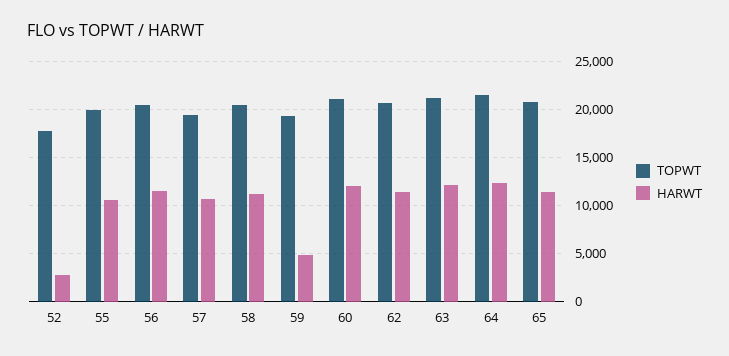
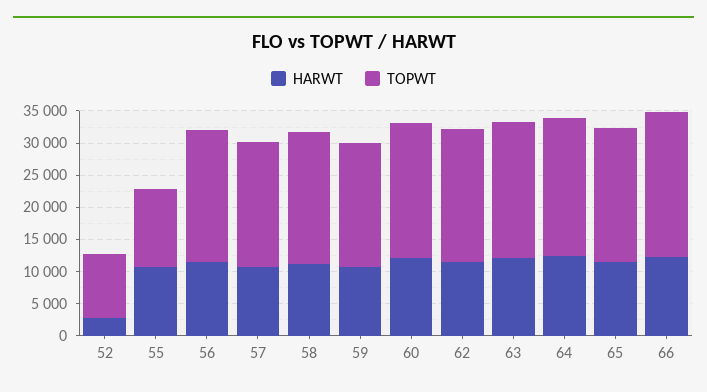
TOPWT, 52: 18000 -> 10000
TOPWT, 55: 20000 -> 12500
HARWT, 59: 5000 -> 10000
HARWT, 66: none -> 12500
TOPWT, 66: none -> 22500

